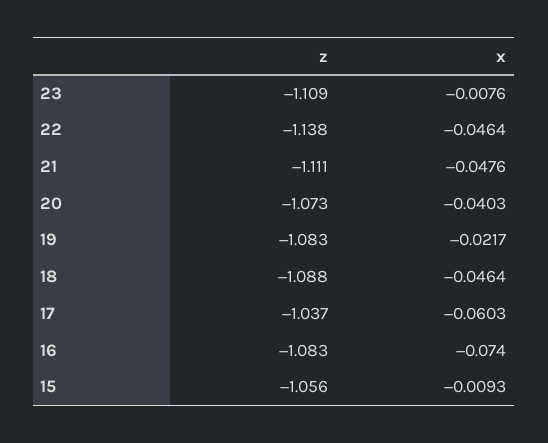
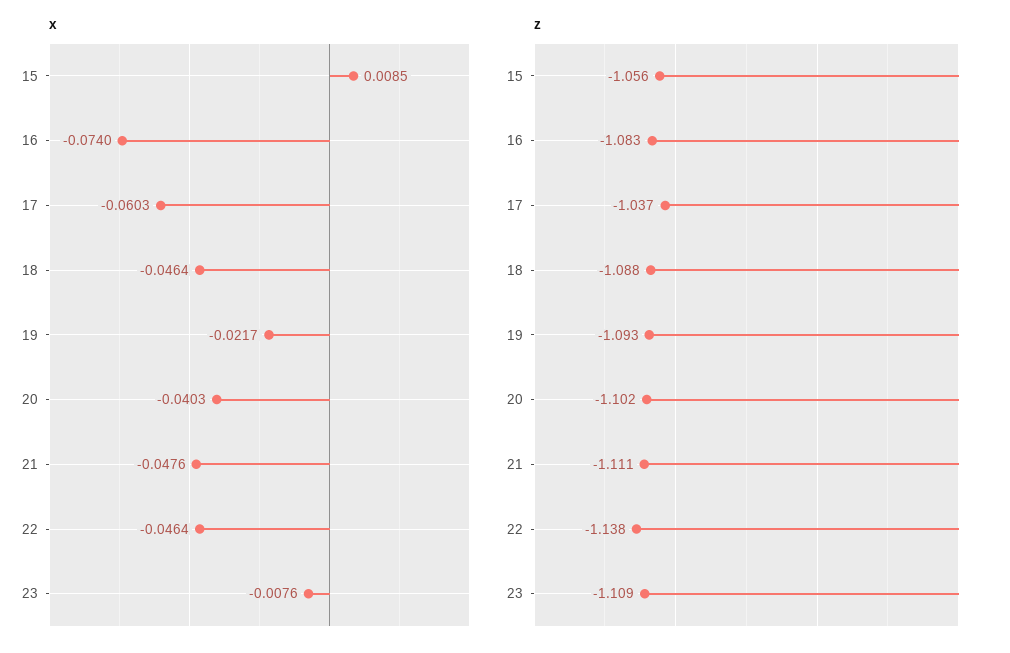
z, 20: -1.073 -> -1.102
z, 19: -1.083 -> -1.093
x, 15: -0.0093 -> 0.0085

